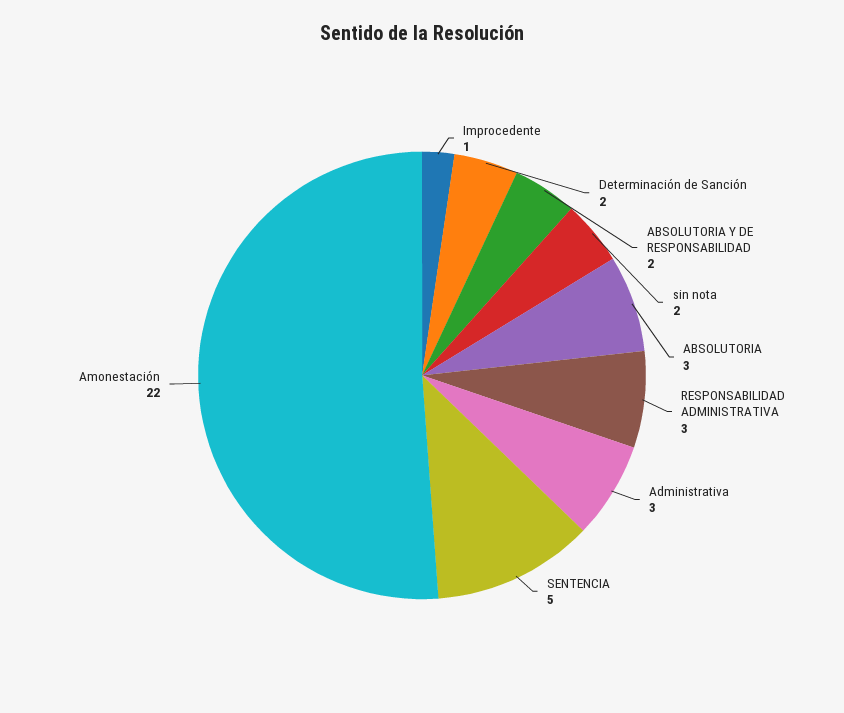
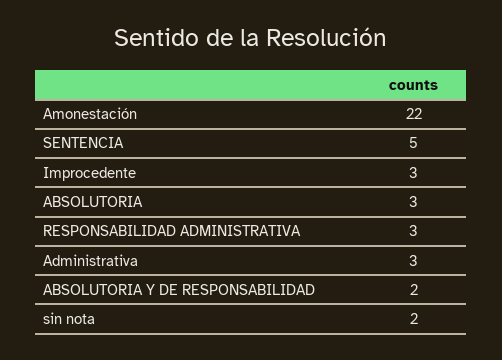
Improcedente: 1 -> 3
Determinación de Sanción: 2 -> none

